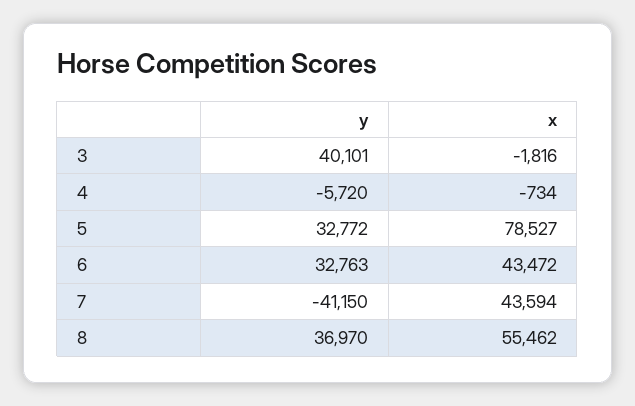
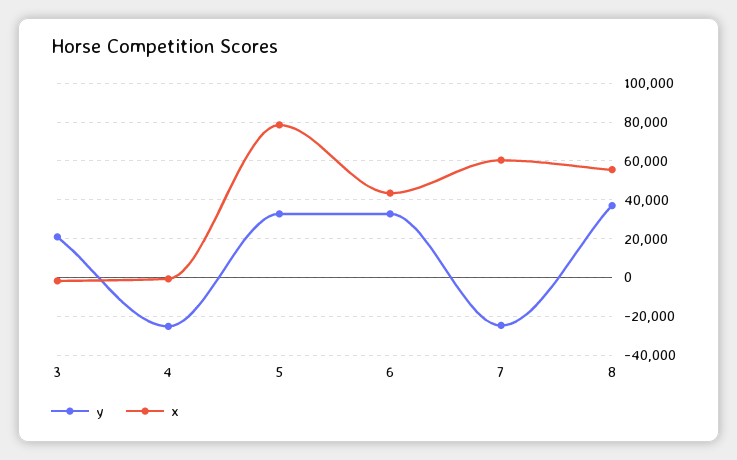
y, 3: 40101 -> 20000
y, 4: -5720 -> -25000
y, 7: -41150 -> -25000
x, 7: 43594 -> 60000

